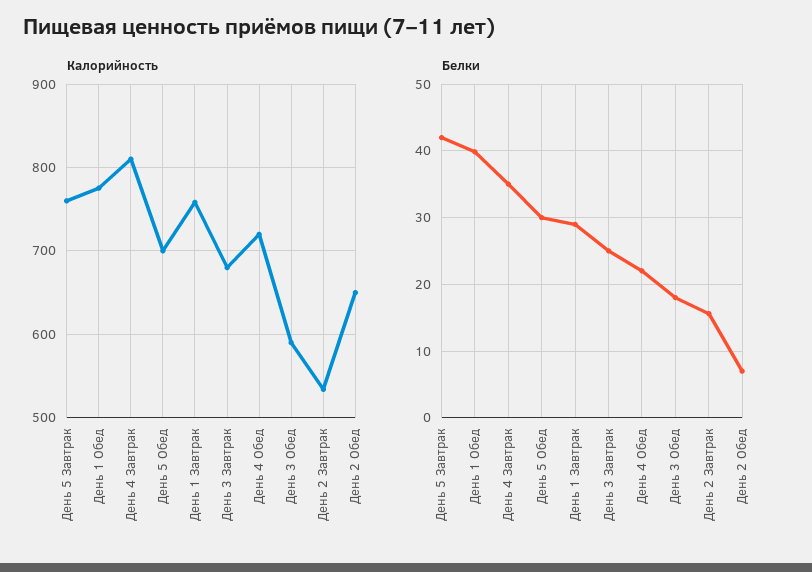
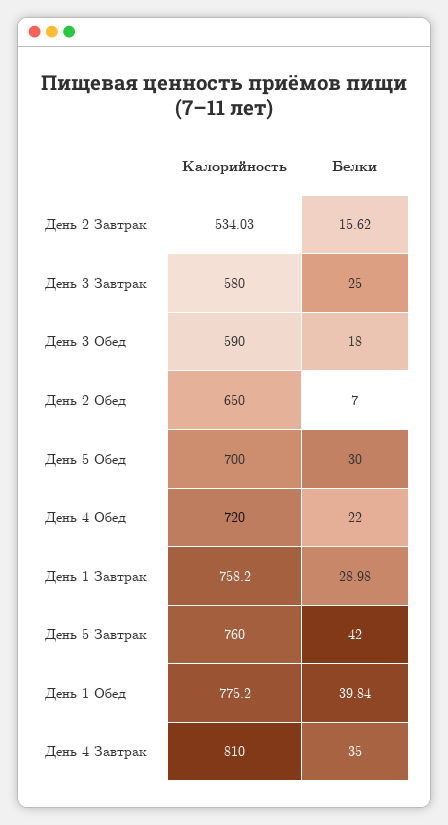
Калорийность, День 3 Завтрак: 680 -> 580

